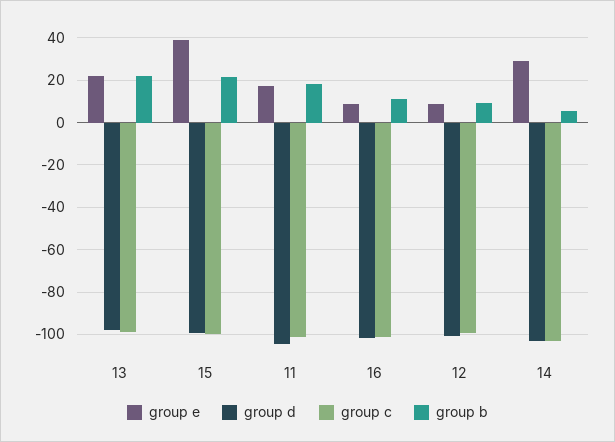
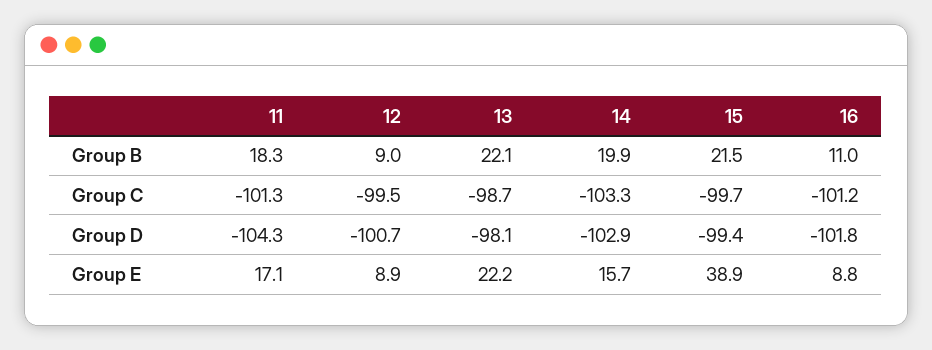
group e, 14: 30 -> 15.7
group b, 14: 5 -> 19.9

